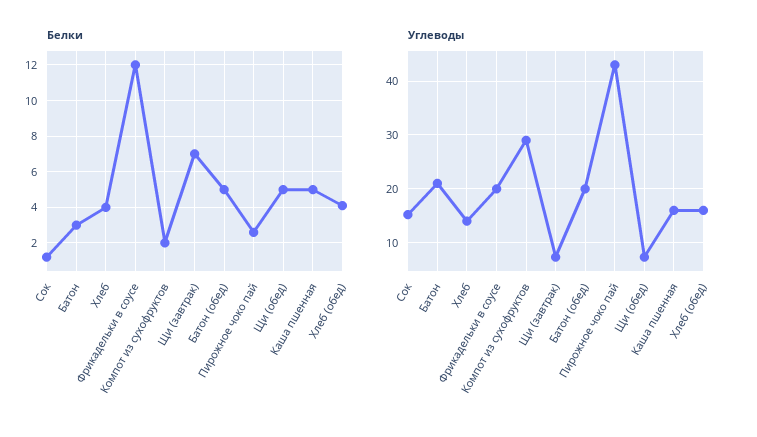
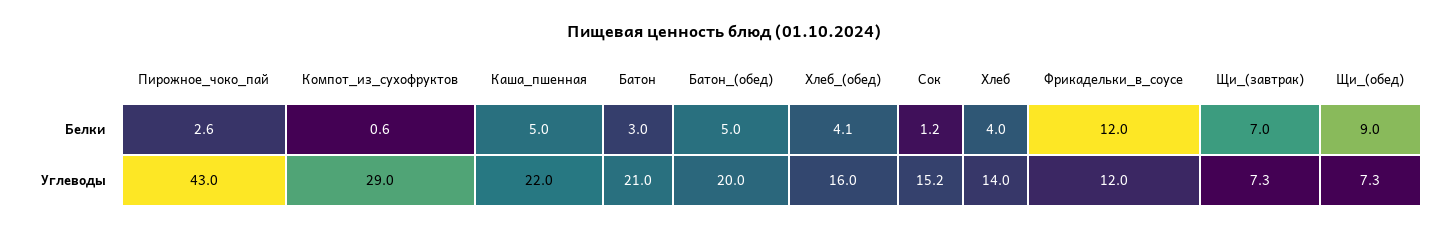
Белки, Компот из сухофруктов: 2 -> 0.6
Белки, Щи (обед): 5 -> 9
Углеводы, Фрикадельки в соусе: 20 -> 12
Углеводы, Каша пшенная: 16 -> 22

